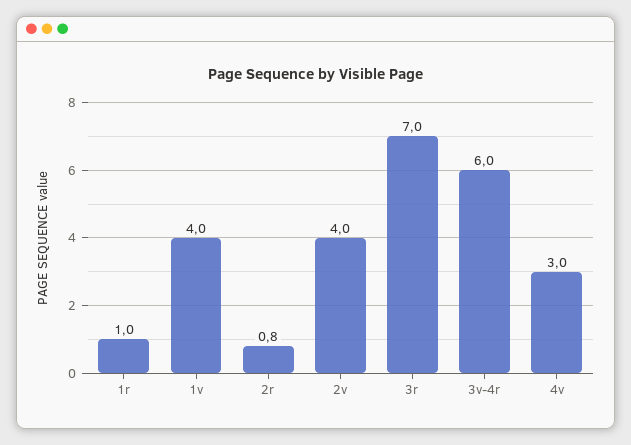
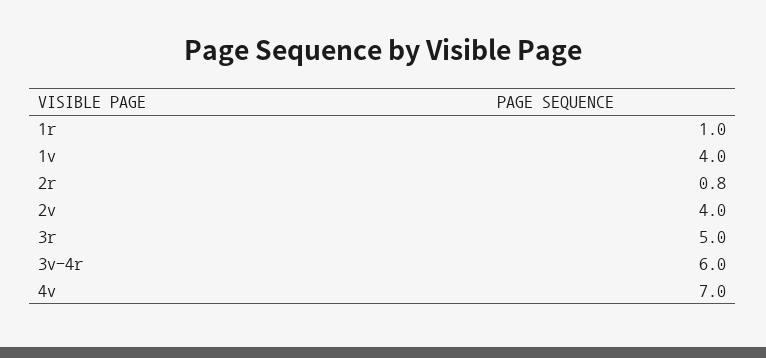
3r: 7 -> 5
4v: 3 -> 7

